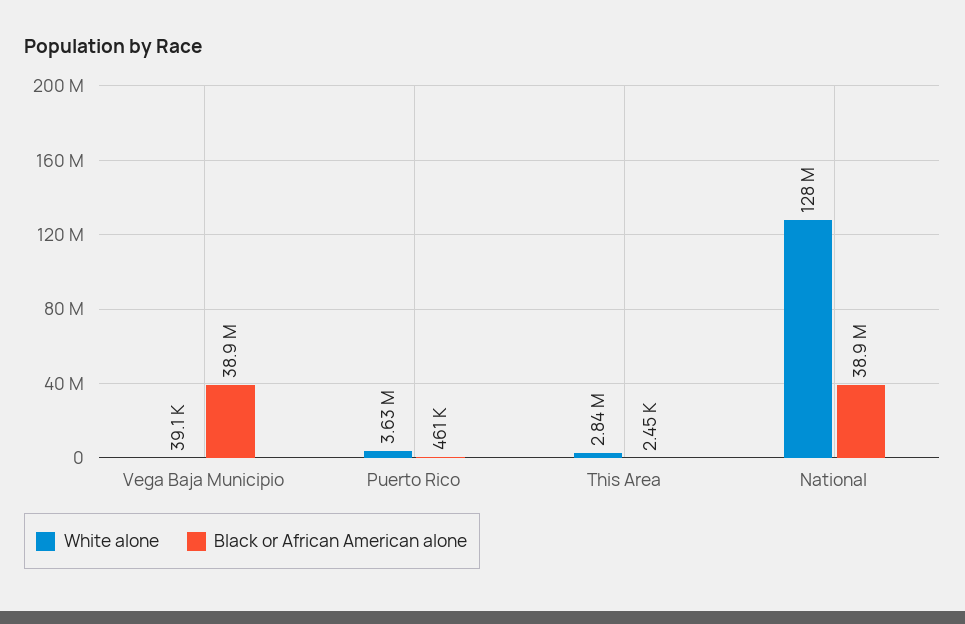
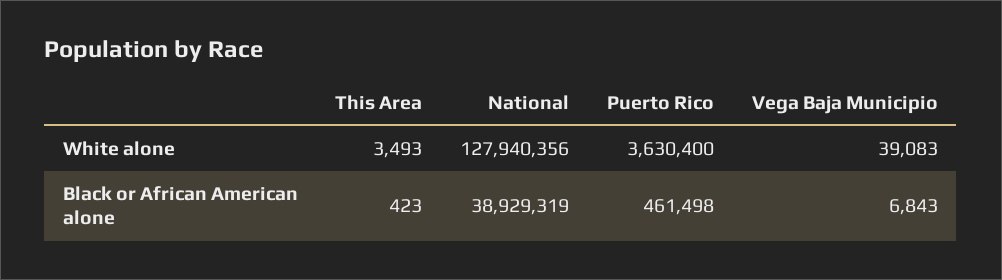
Black or African American alone, Vega Baja Municipio: 38900000 -> 6843
White alone, This Area: 2840000 -> 3493
Black or African American alone, This Area: 2450 -> 423

